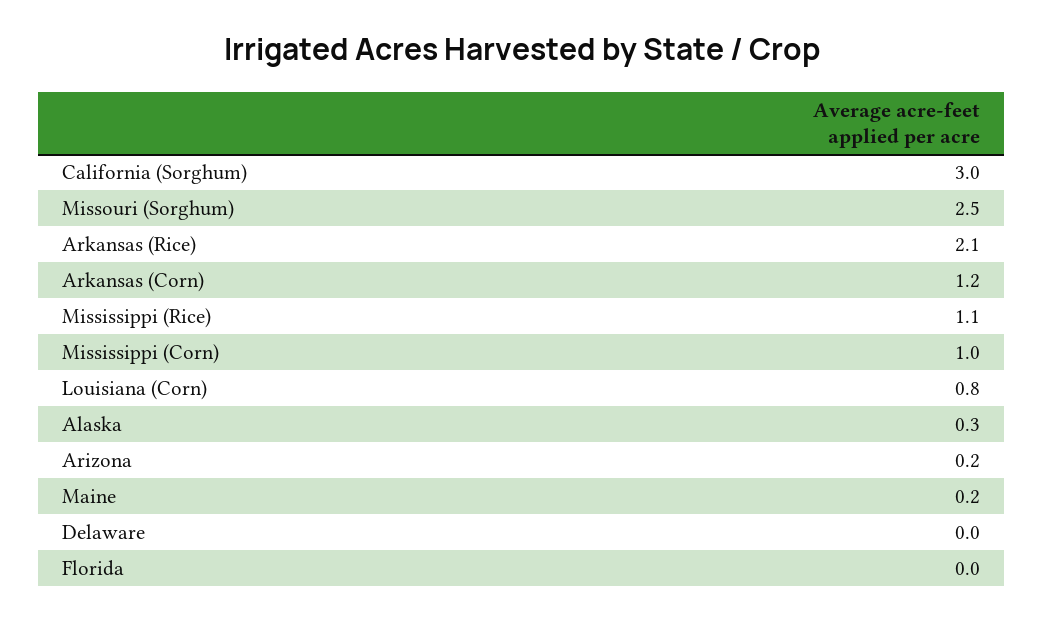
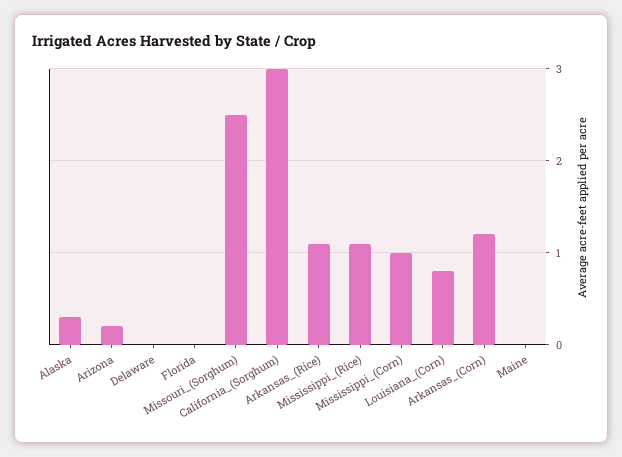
Arkansas (Rice): 2.1 -> 1.1
Maine: 0.2 -> 0

